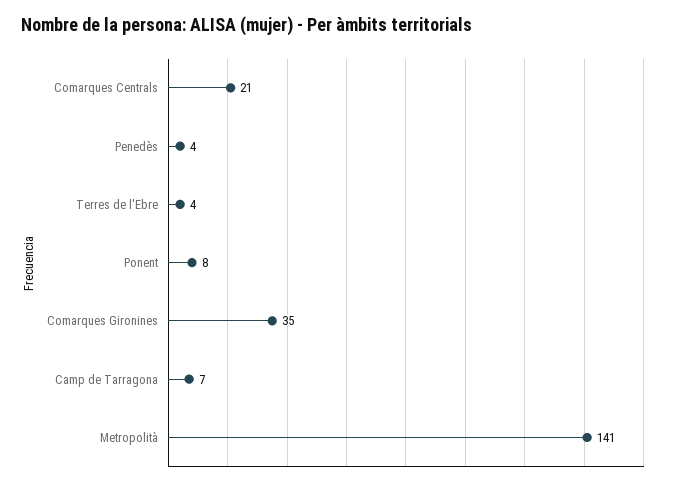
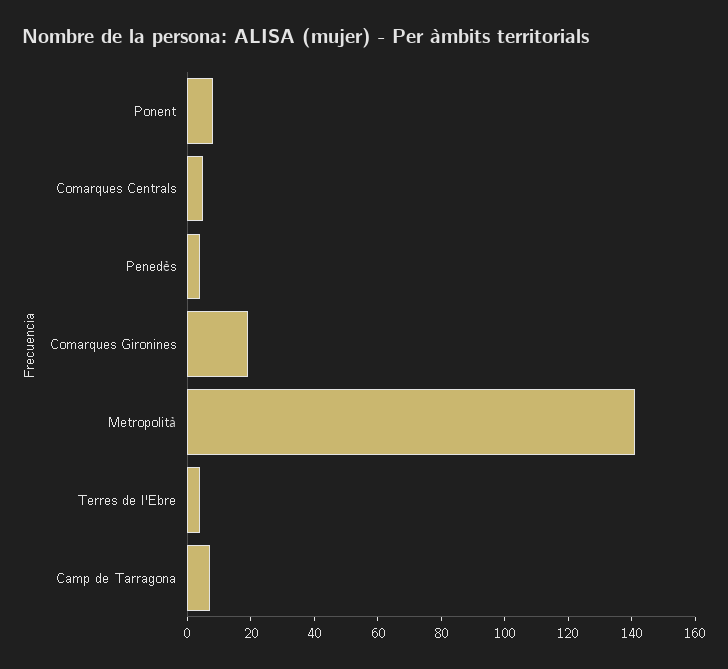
Comarques Centrals: 21 -> 5
Comarques Gironines: 35 -> 20

